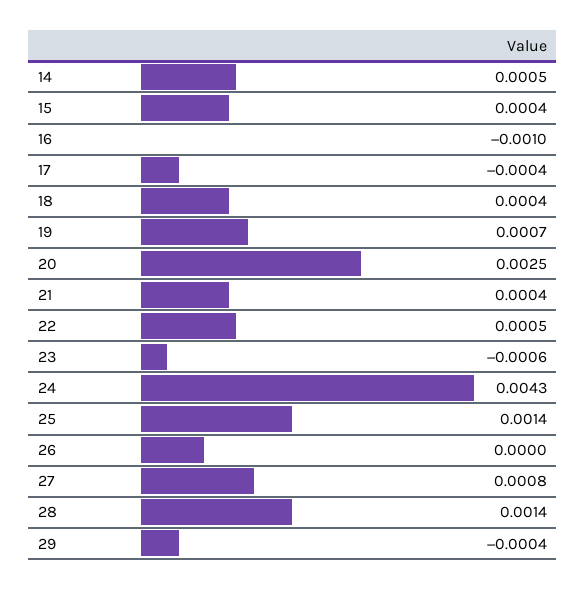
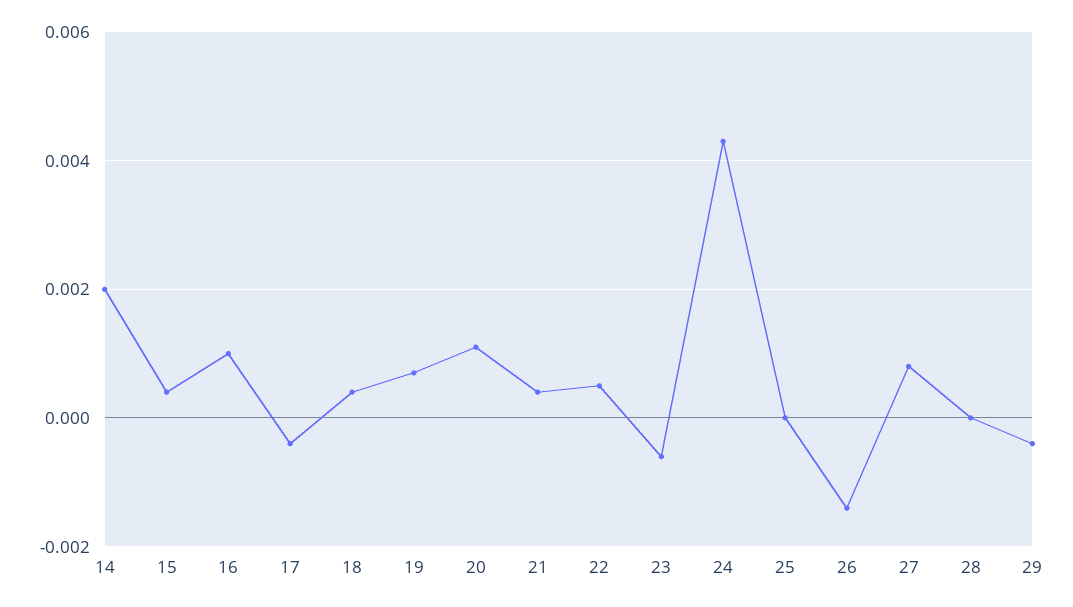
14: 0.0005 -> 0.002
16: -0.001 -> 0.001
20: 0.0025 -> 0.001
25: 0.0014 -> 0
26: 0 -> -0.0015
28: 0.0014 -> 0

